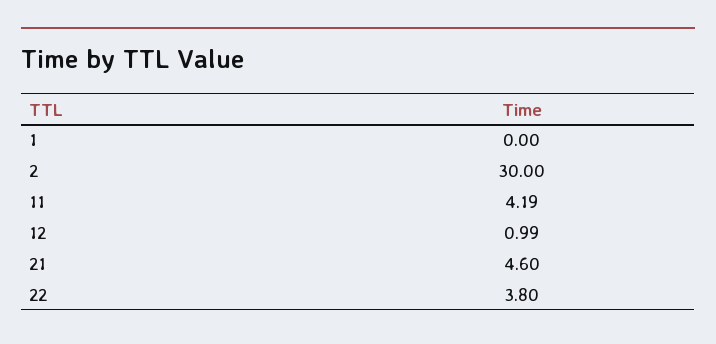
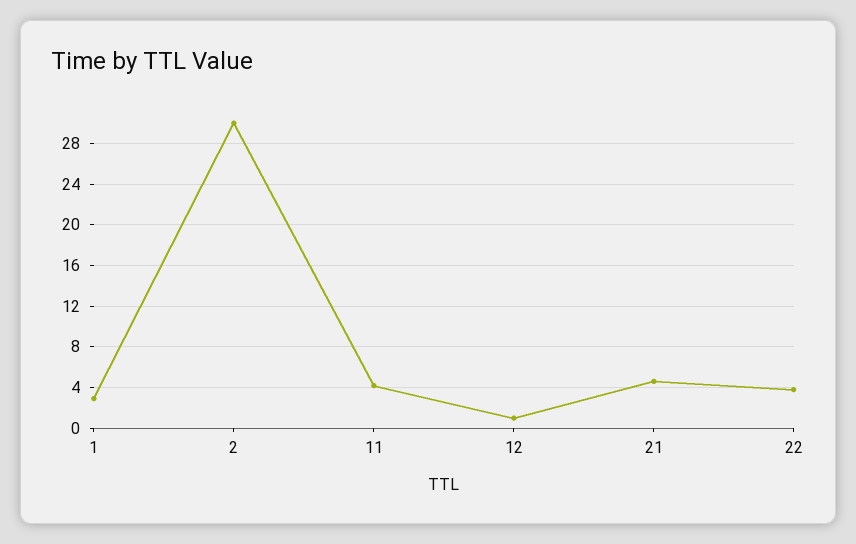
1: 0 -> 3

